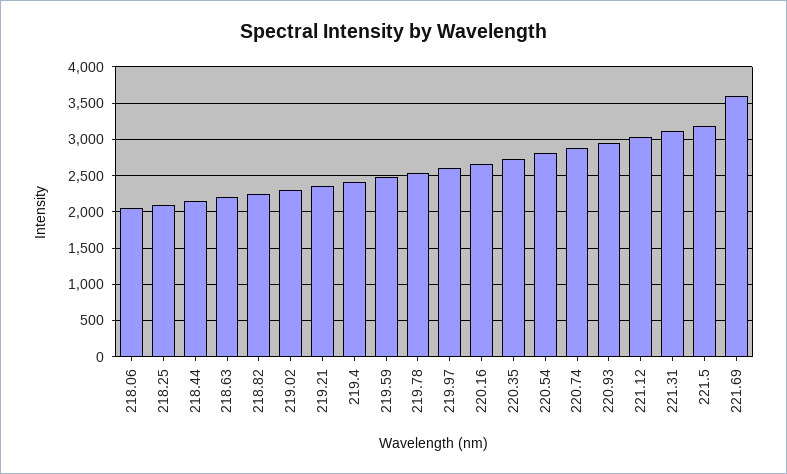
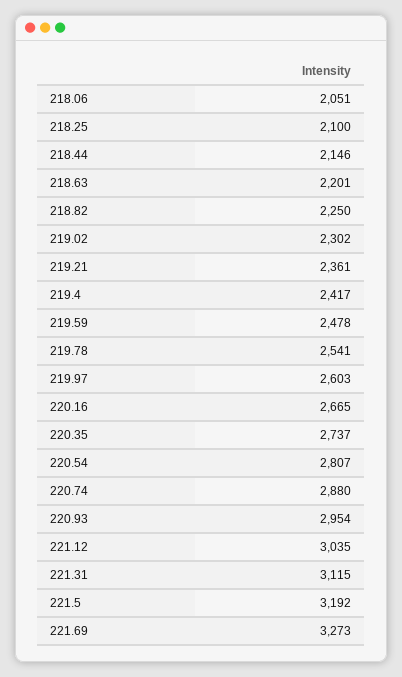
221.69: 3600 -> 3273

